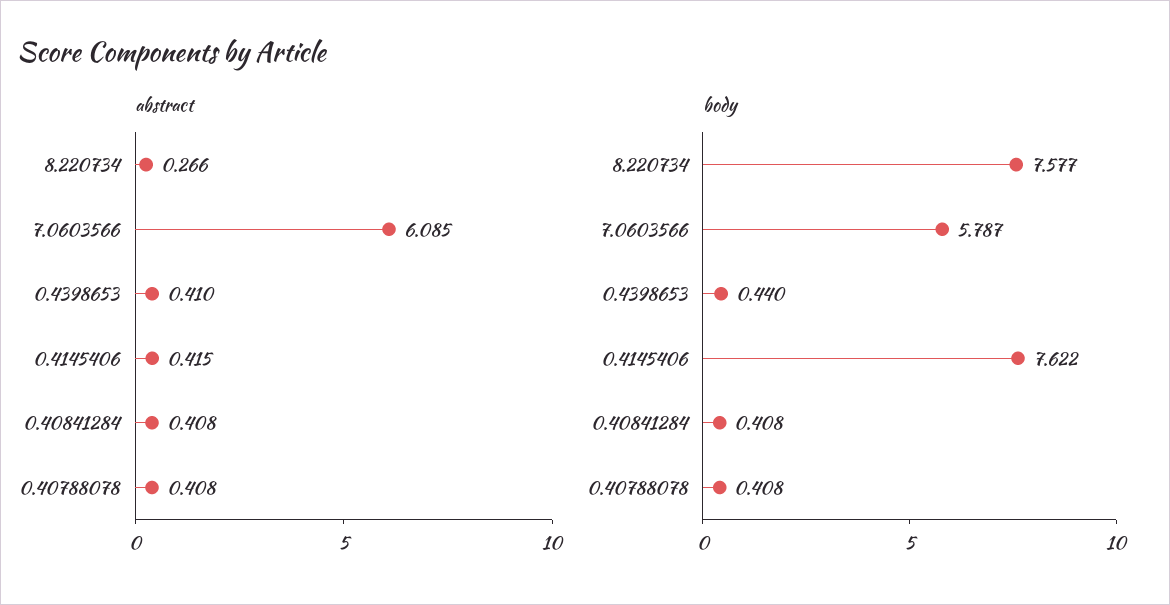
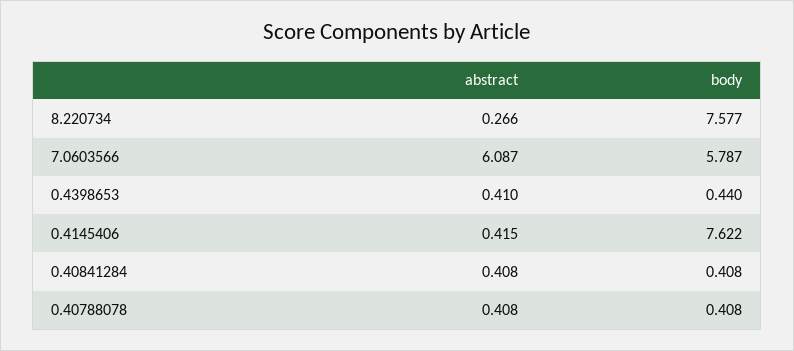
abstract, 7.0603566: 6.085 -> 6.087

